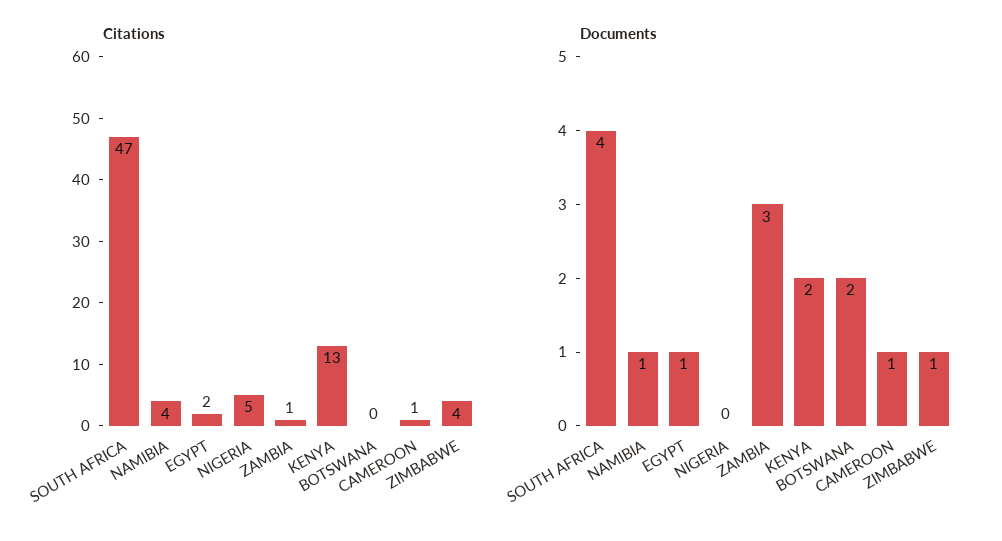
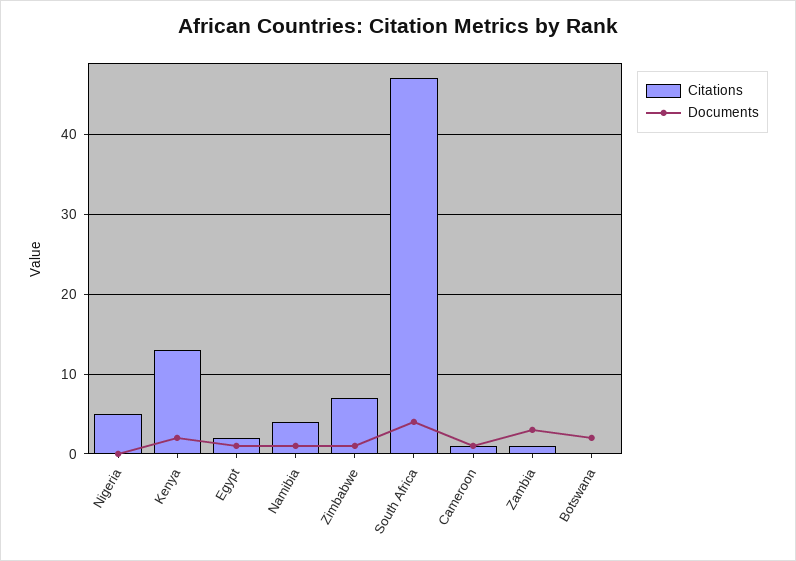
Citations, ZIMBABWE: 4 -> 7

